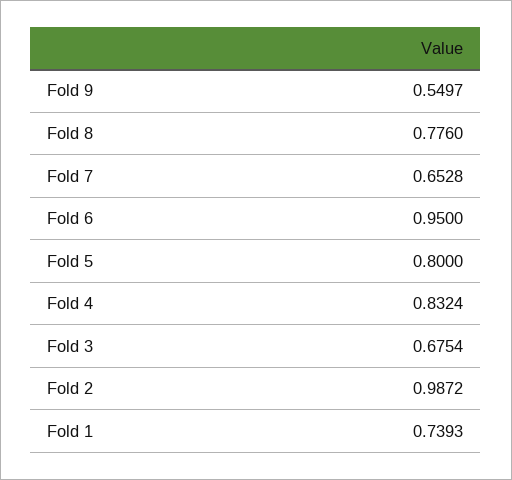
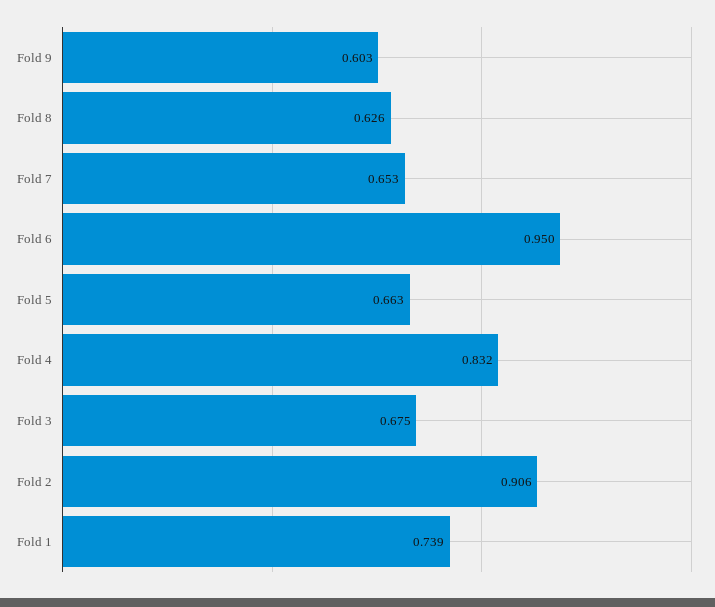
Fold 9: 0.5497 -> 0.603
Fold 8: 0.776 -> 0.626
Fold 5: 0.8 -> 0.663
Fold 2: 0.9872 -> 0.906

